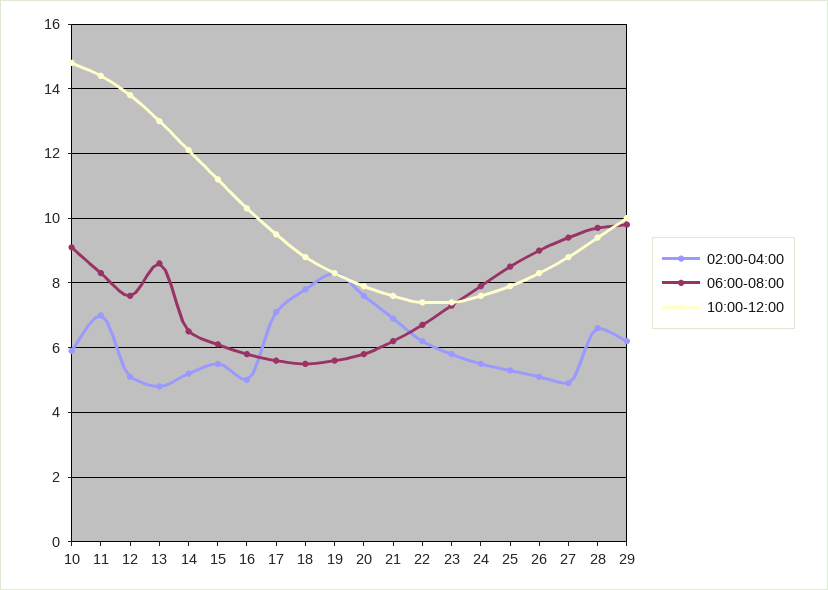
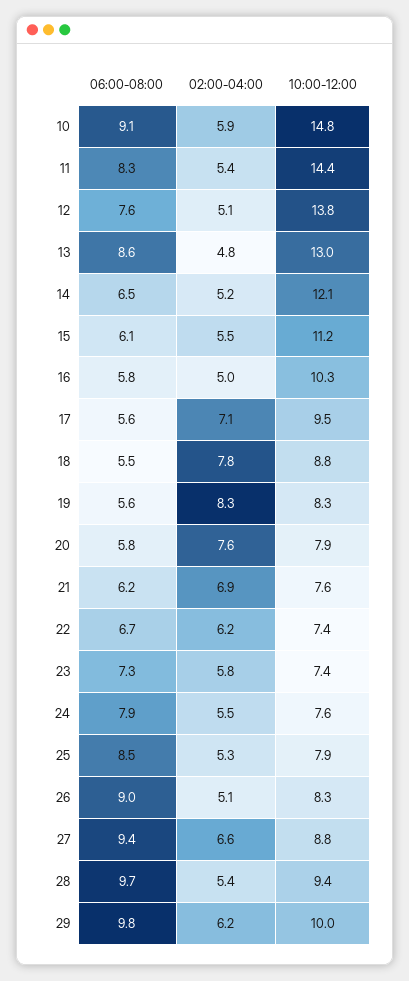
02:00-04:00, 11: 7 -> 5.4
02:00-04:00, 27: 5 -> 6.6
02:00-04:00, 28: 6.5 -> 5.4

